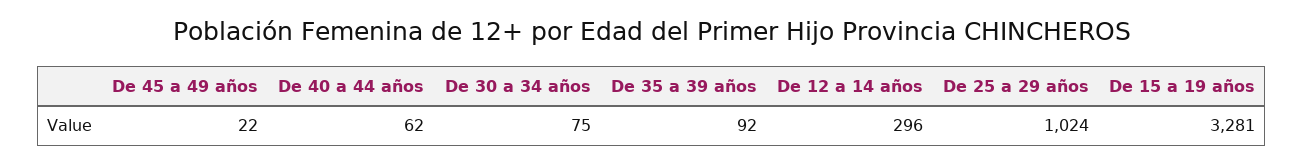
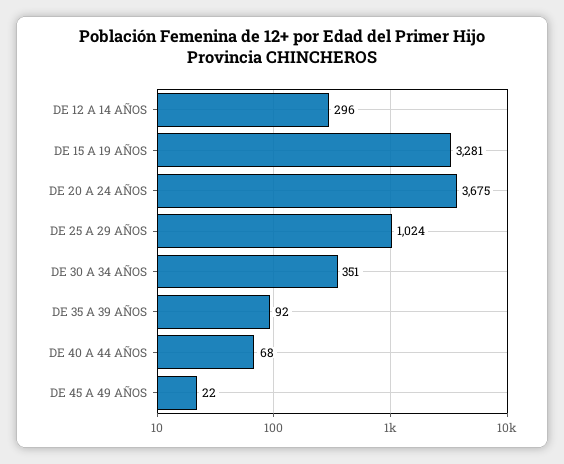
De 40 a 44 años: 62 -> 68
De 30 a 34 años: 75 -> 351
DE 20 A 24 AÑOS: none -> 3675

